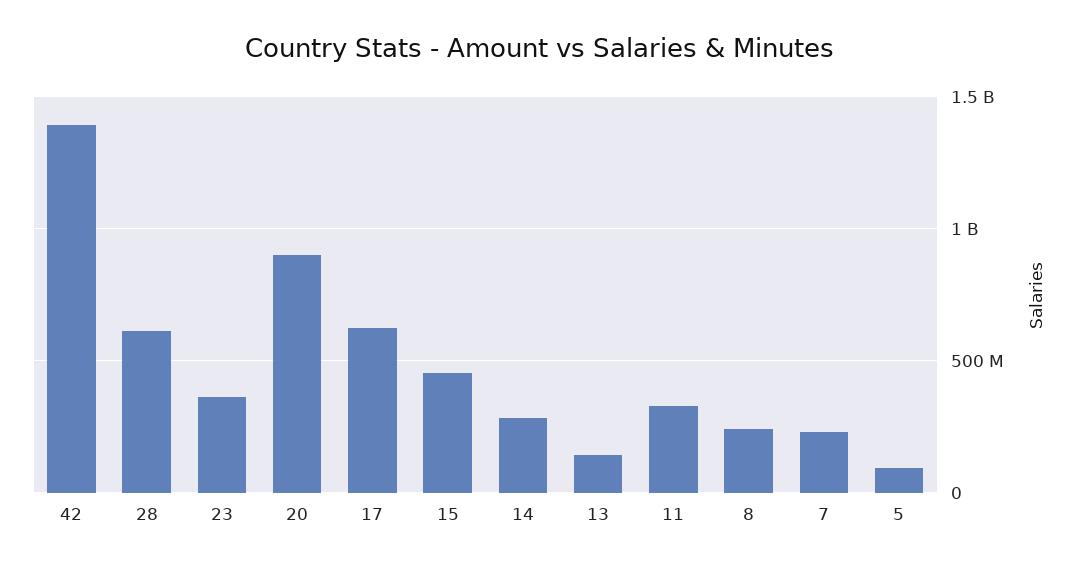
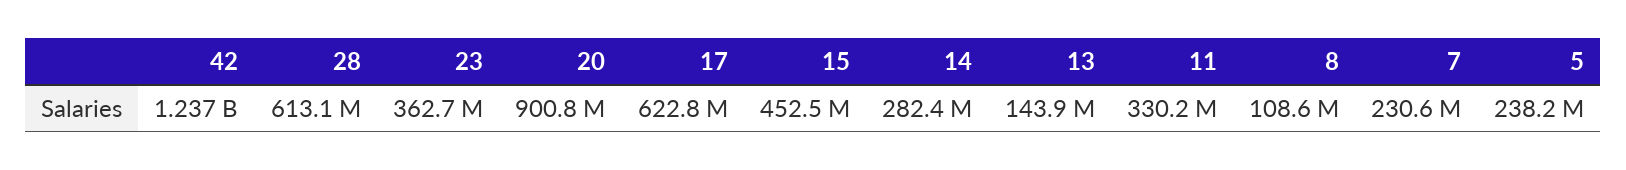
42: 1400000000 -> 1237000000
8: 250000000 -> 108600000
5: 100000000 -> 238200000

